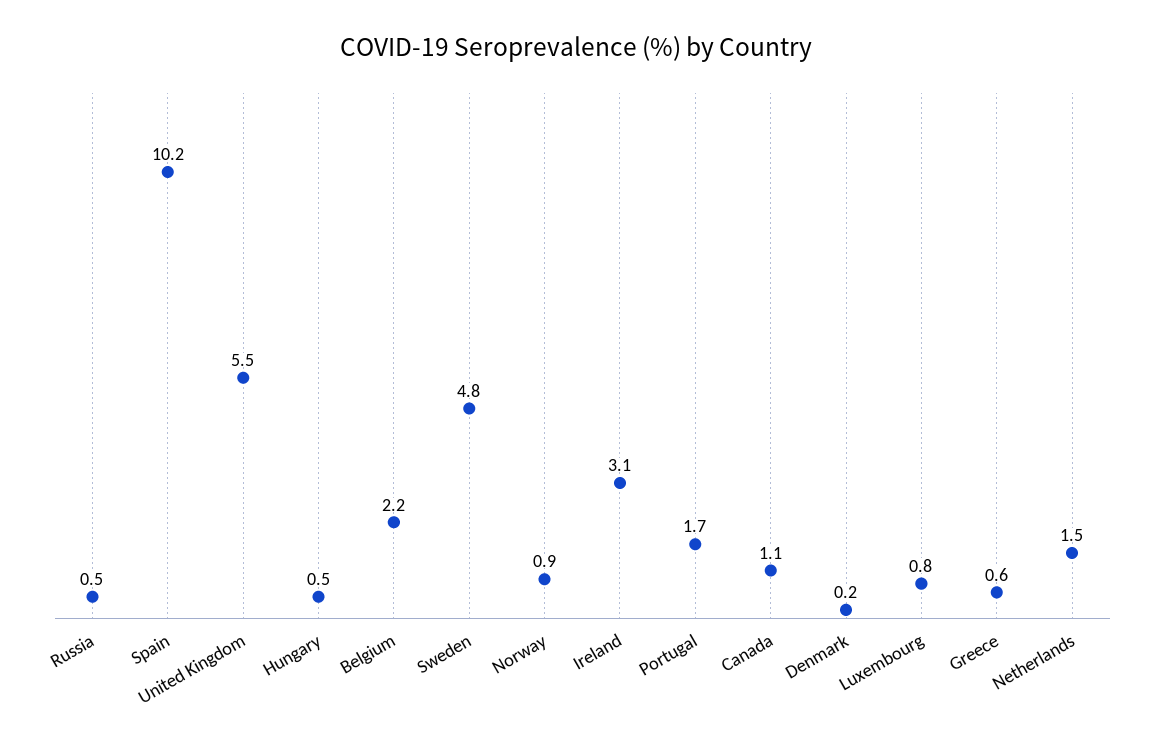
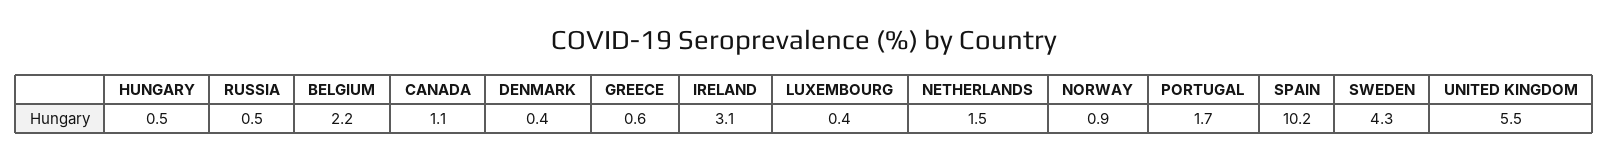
Sweden: 4.8 -> 4.3
Denmark: 0.2 -> 0.4
Luxembourg: 0.8 -> 0.4

